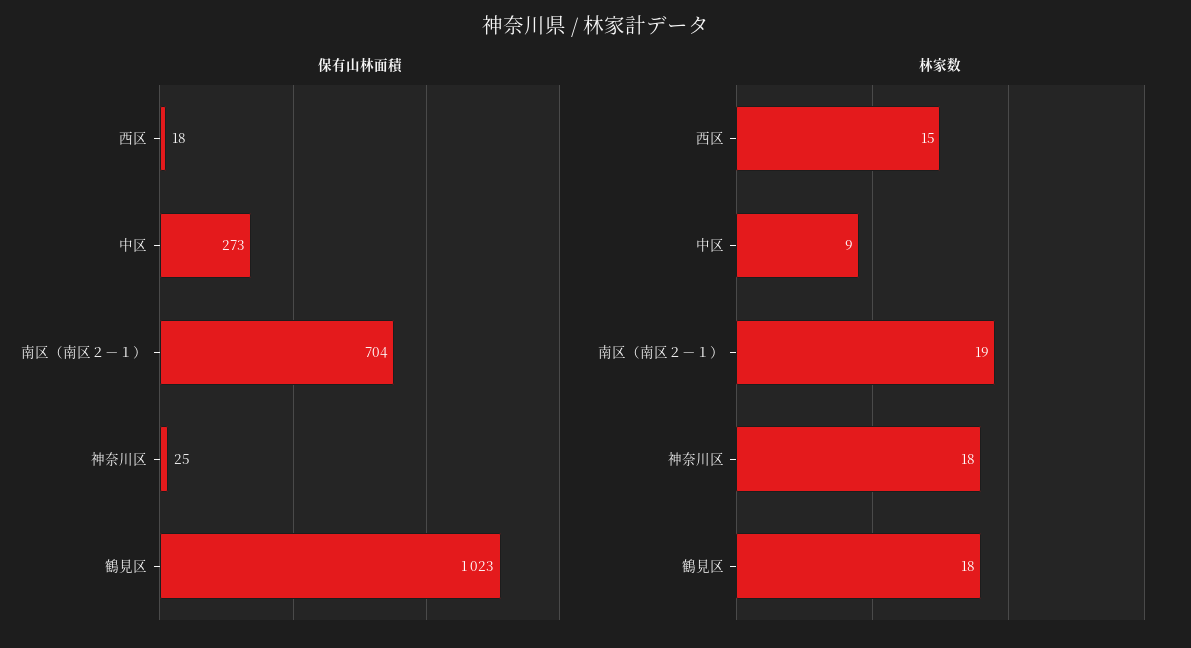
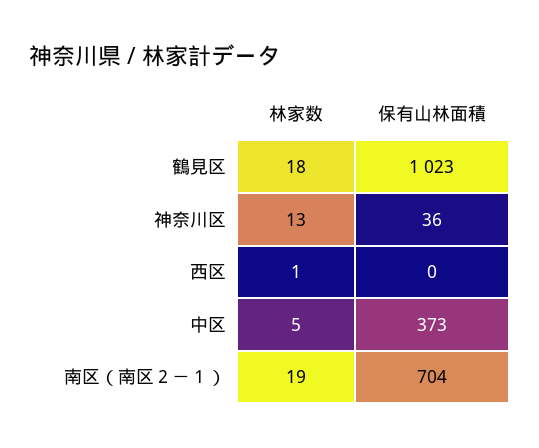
保有山林面積, 西区: 18 -> 0
保有山林面積, 中区: 273 -> 373
保有山林面積, 神奈川区: 25 -> 36
林家数, 西区: 15 -> 1
林家数, 中区: 9 -> 5
林家数, 神奈川区: 18 -> 13

